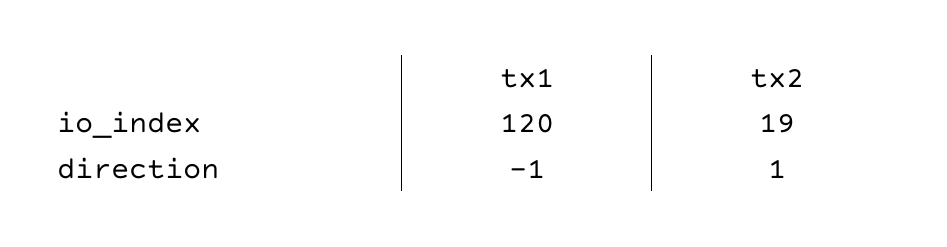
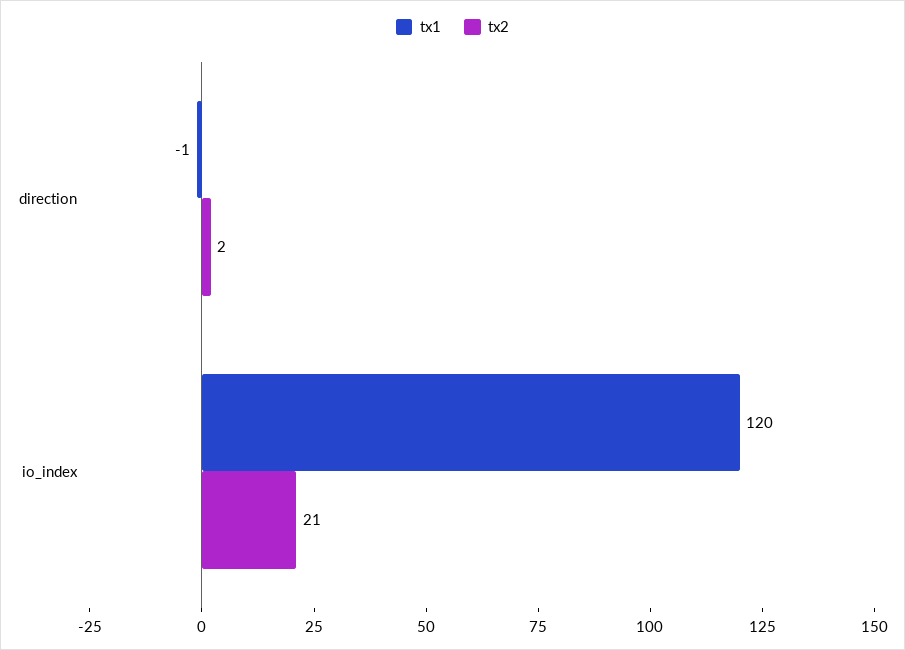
tx2, io_index: 19 -> 21
tx2, direction: 1 -> 2

